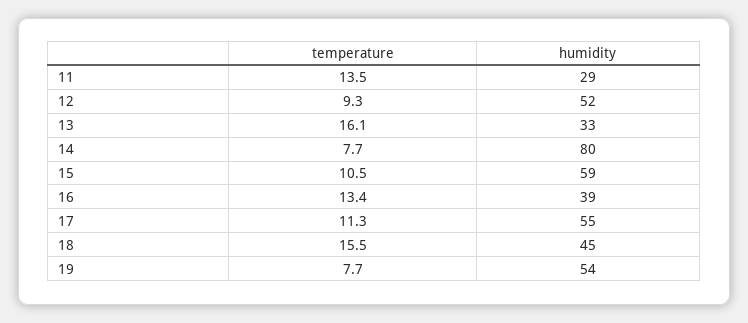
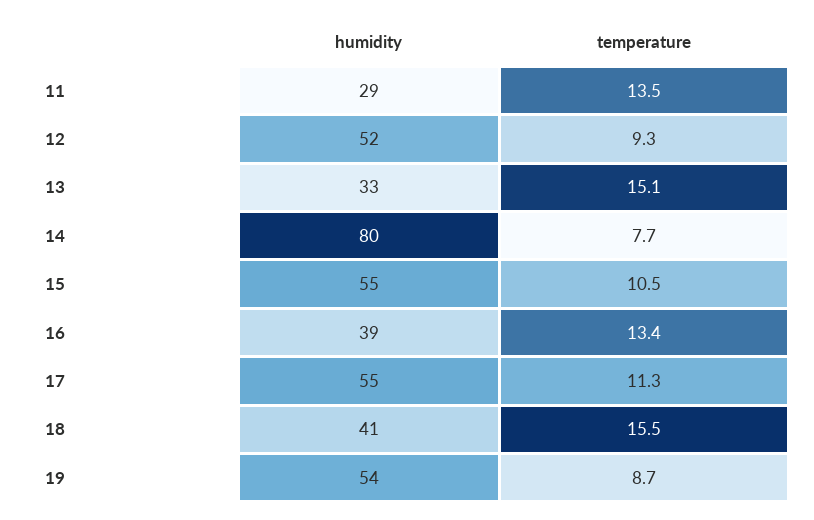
temperature, 13: 16.1 -> 15.1
humidity, 15: 59 -> 55
humidity, 18: 45 -> 41
temperature, 19: 7.7 -> 8.7

